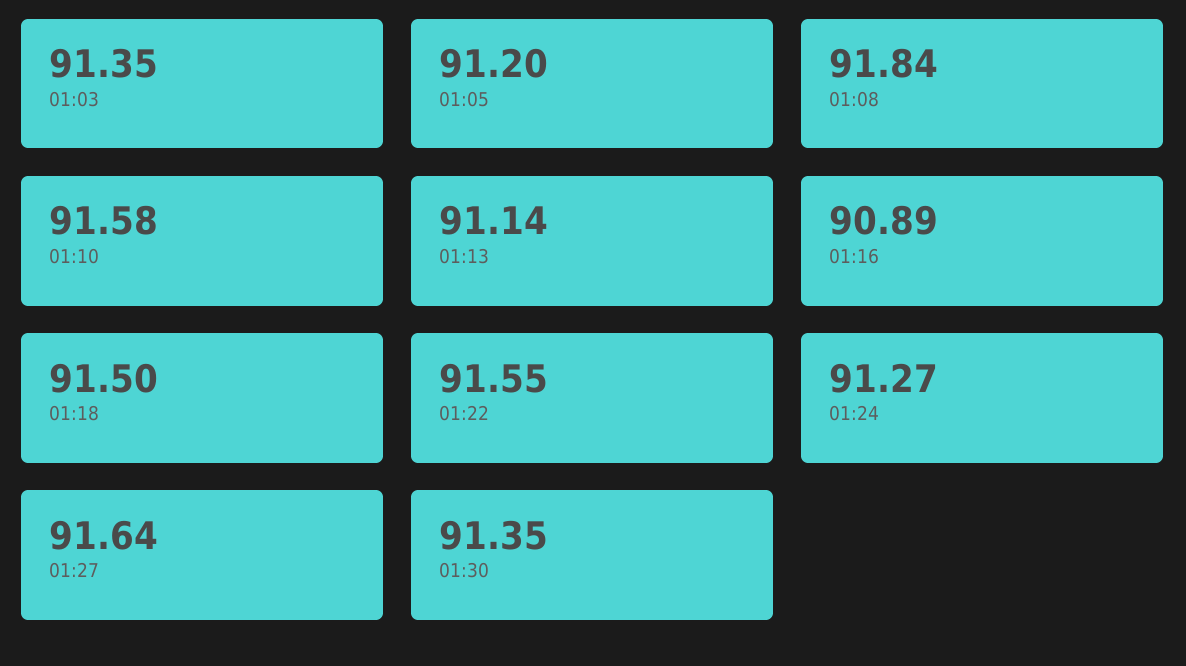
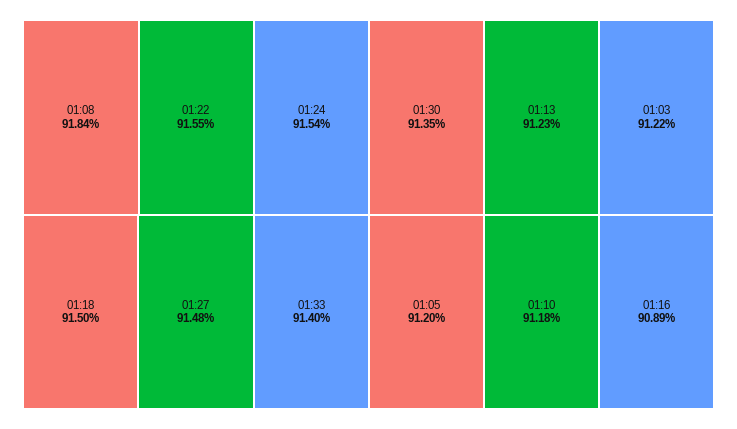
01:03: 91.35 -> 91.22
01:10: 91.58 -> 91.18
01:13: 91.14 -> 91.23
01:24: 91.27 -> 91.54
01:27: 91.64 -> 91.48
01:33: none -> 91.4

